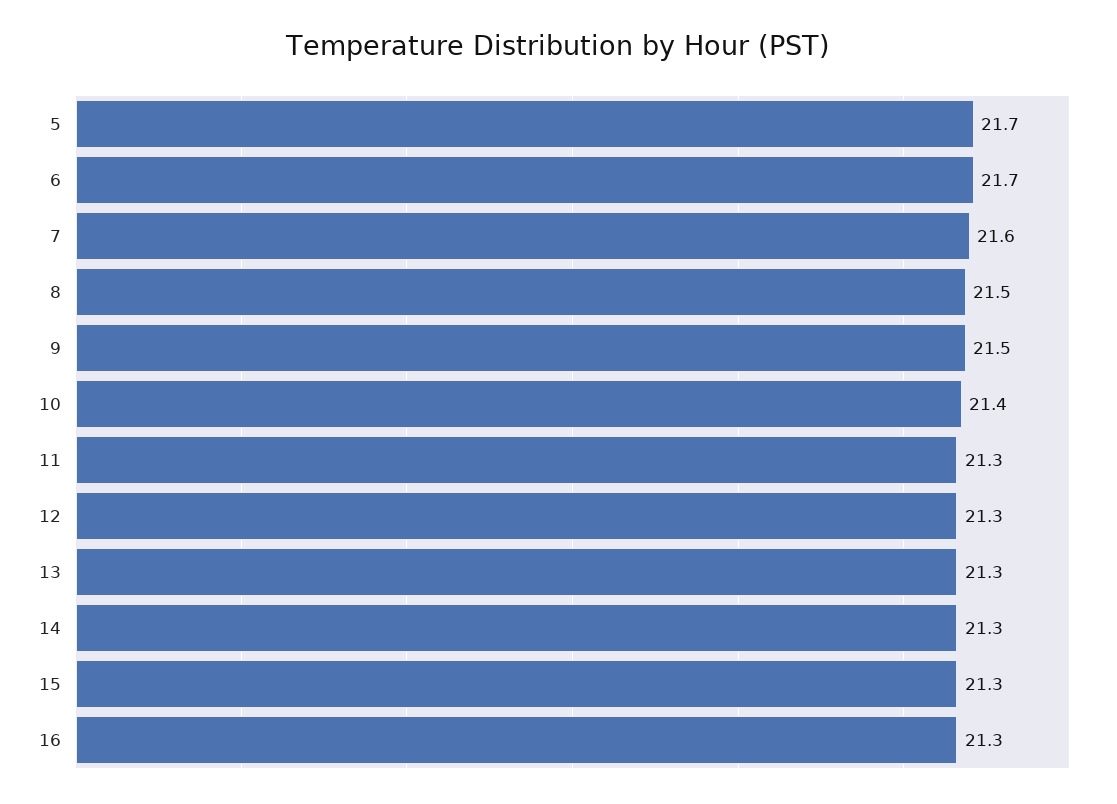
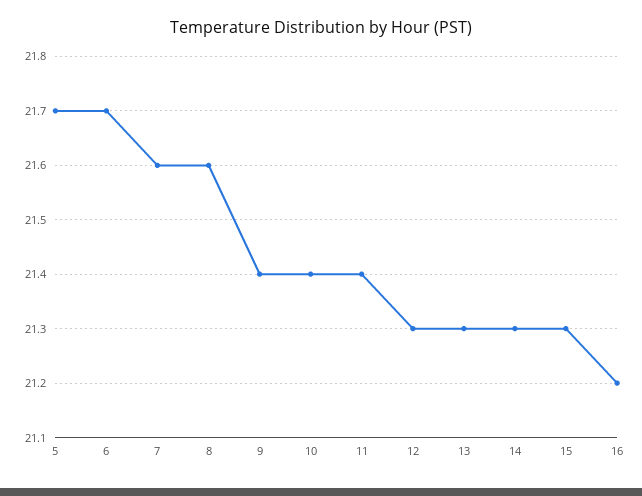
8: 21.5 -> 21.6
9: 21.5 -> 21.4
11: 21.3 -> 21.4
16: 21.3 -> 21.2

